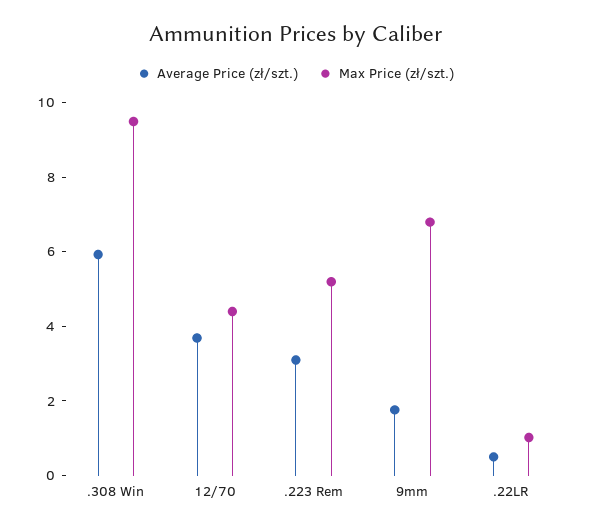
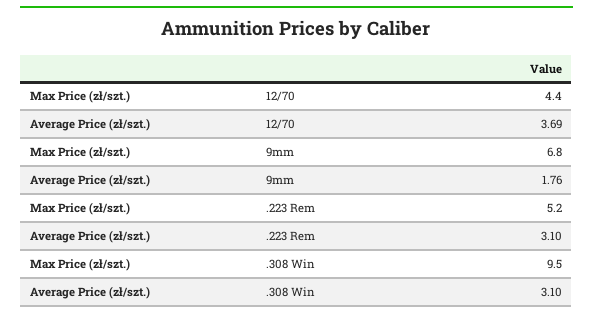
Average Price (zł/szt.), .308 Win: 6 -> 3.1
Average Price (zł/szt.), .22LR: 0.5 -> none
Max Price (zł/szt.), .22LR: 1 -> none

